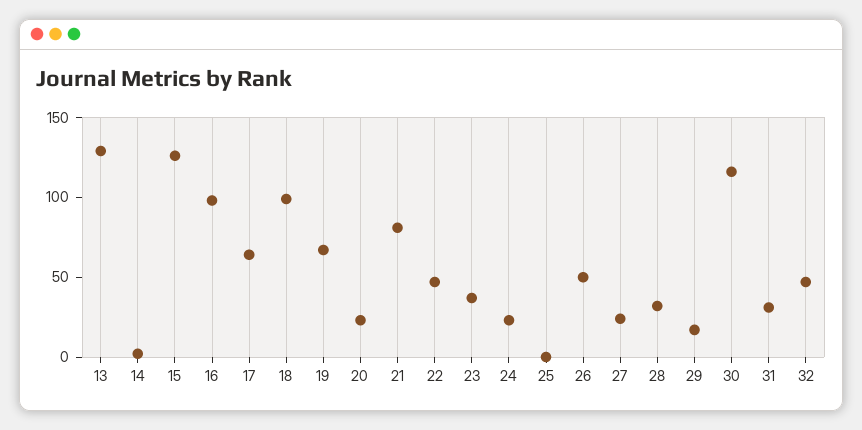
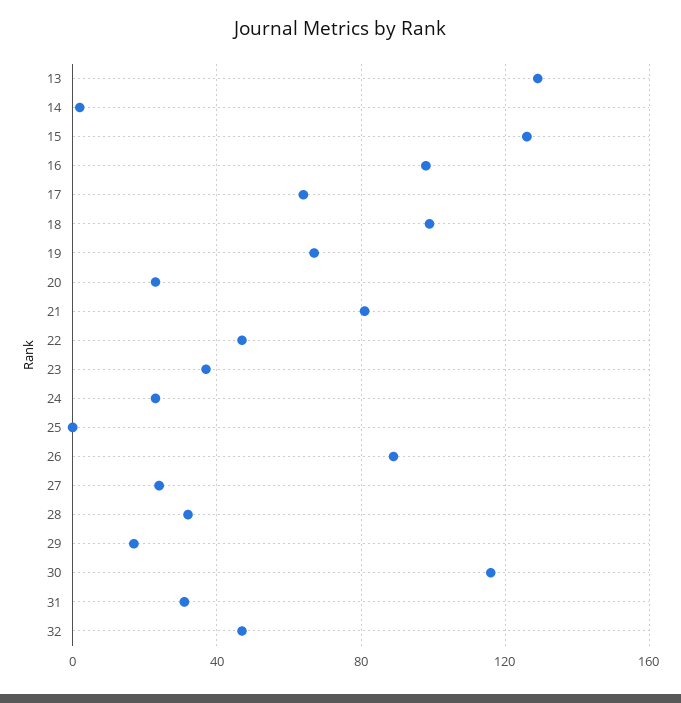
26: 50 -> 90

